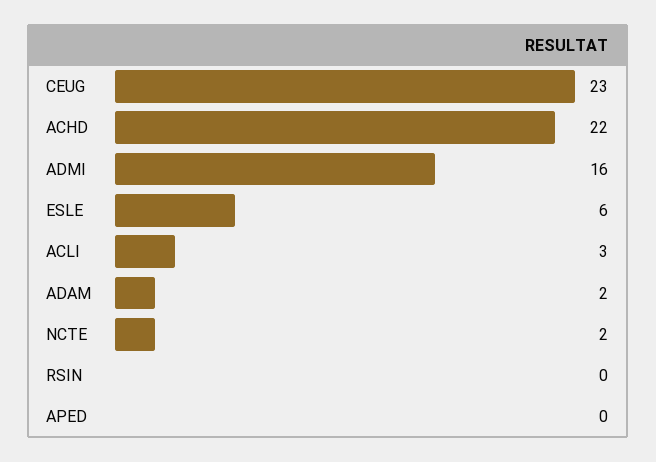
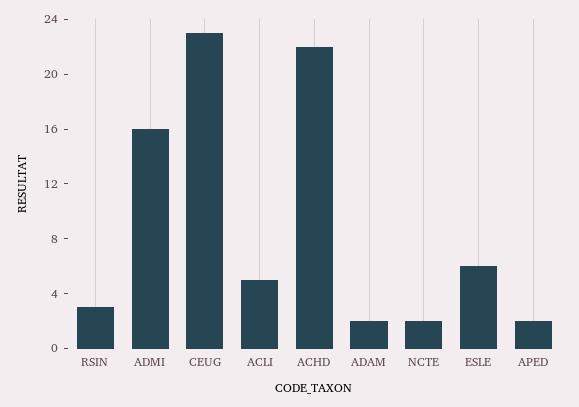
ACLI: 3 -> 5
RSIN: 0 -> 3
APED: 0 -> 2

